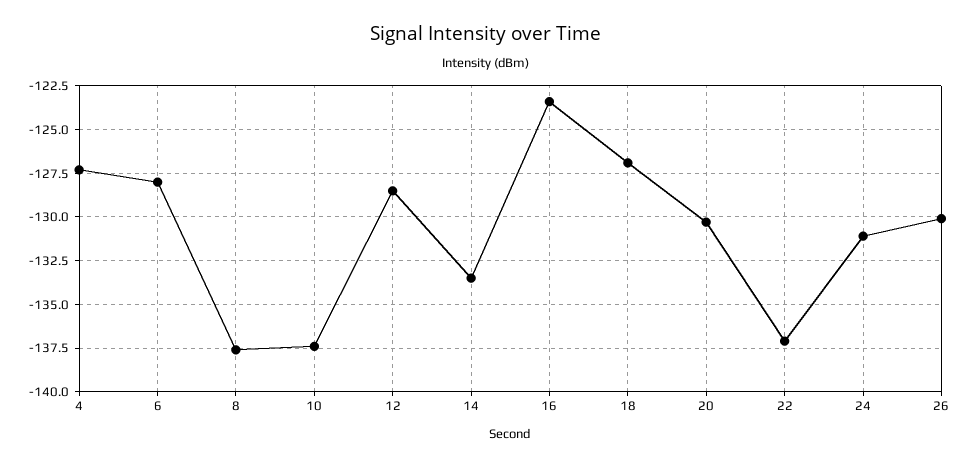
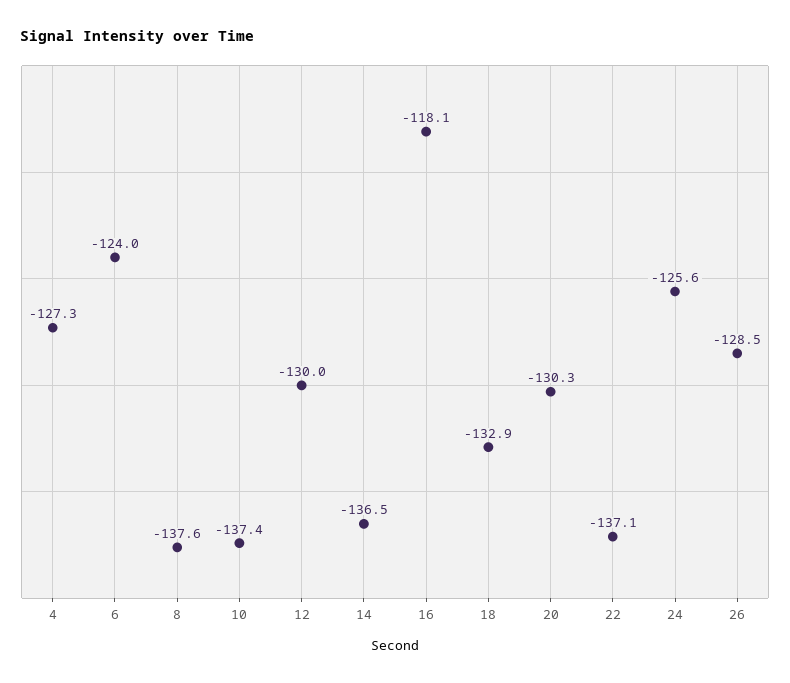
6: -128 -> -124
12: -128.5 -> -130
14: -133.5 -> -136.5
16: -123.5 -> -118.1
18: -127 -> -132.9
24: -131 -> -125.6
26: -130 -> -128.5

